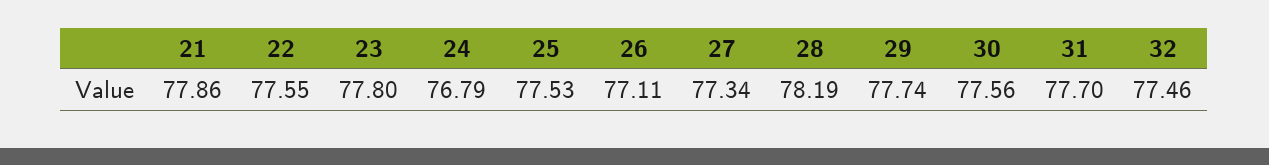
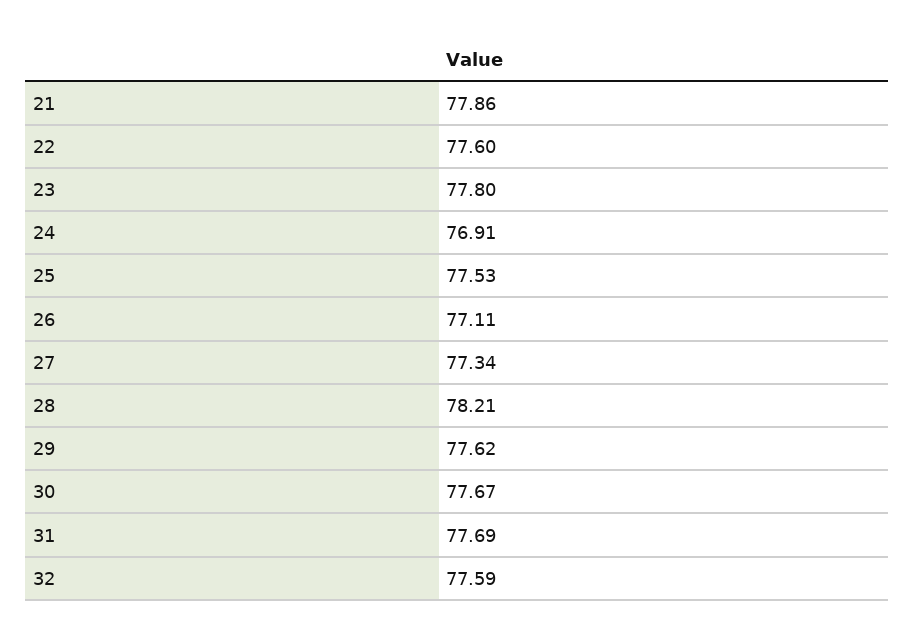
22: 77.55 -> 77.6
24: 76.79 -> 76.91
28: 78.19 -> 78.21
29: 77.74 -> 77.62
30: 77.56 -> 77.67
31: 77.7 -> 77.69
32: 77.46 -> 77.59

